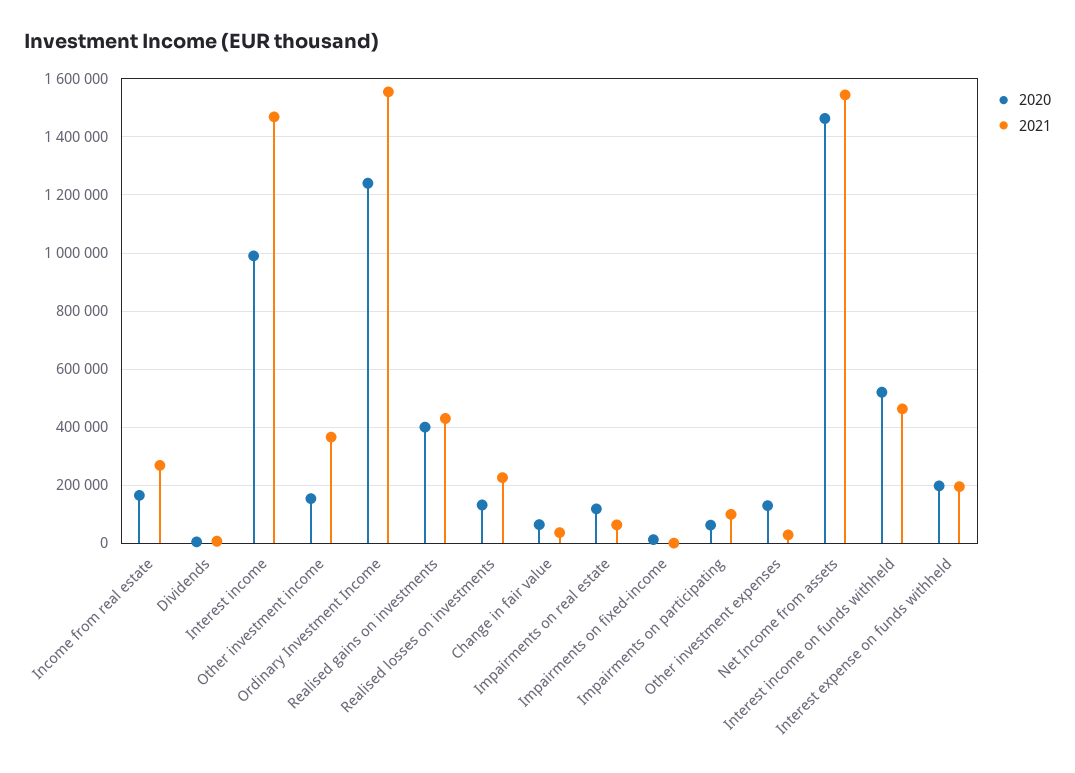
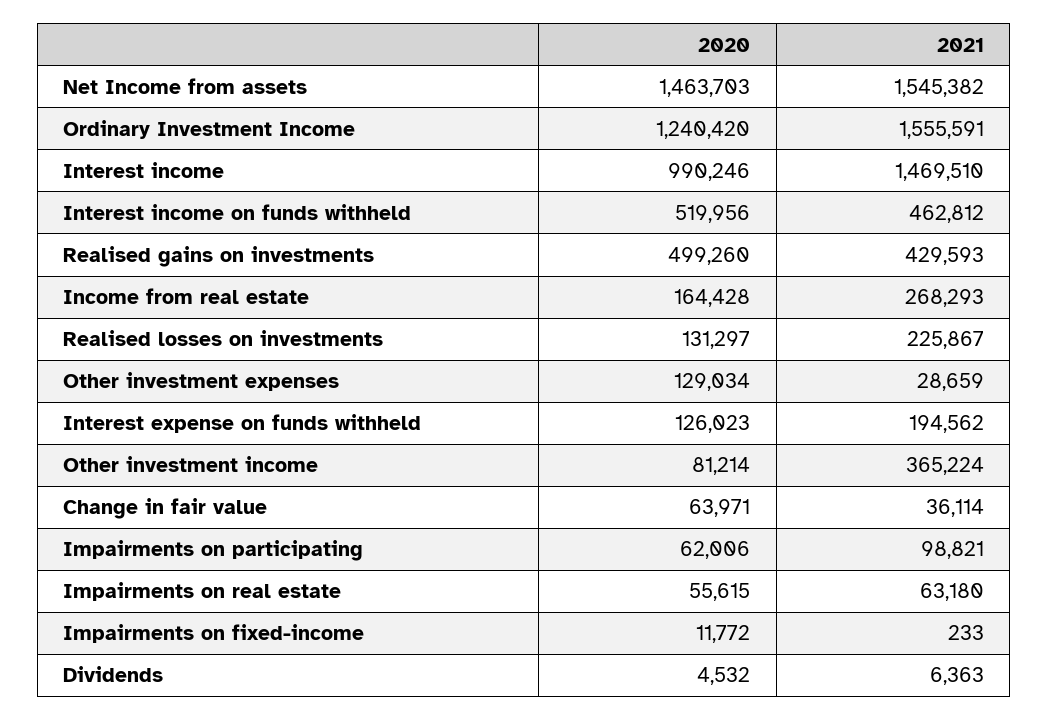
2020, Other investment income: 150000 -> 81214
2020, Realised gains on investments: 400000 -> 499260
2020, Impairments on real estate: 125000 -> 55615
2020, Interest expense on funds withheld: 200000 -> 126023

